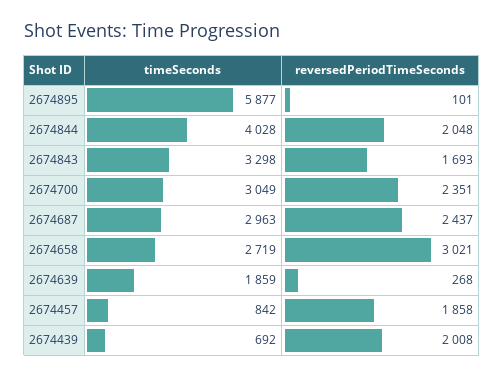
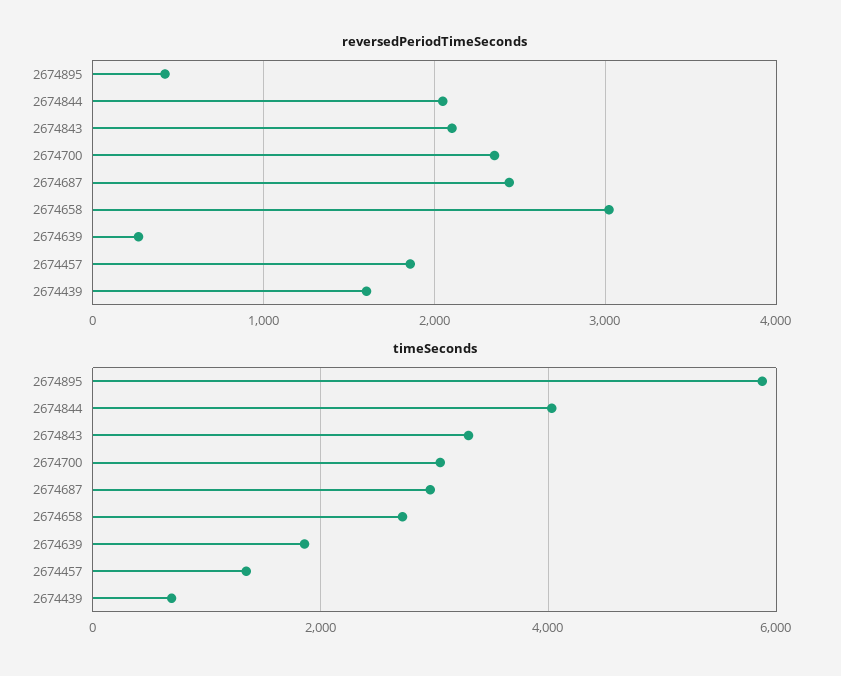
reversedPeriodTimeSeconds, 2674895: 101 -> 400
reversedPeriodTimeSeconds, 2674843: 1693 -> 2100
timeSeconds, 2674457: 842 -> 1400
reversedPeriodTimeSeconds, 2674439: 2008 -> 1600

